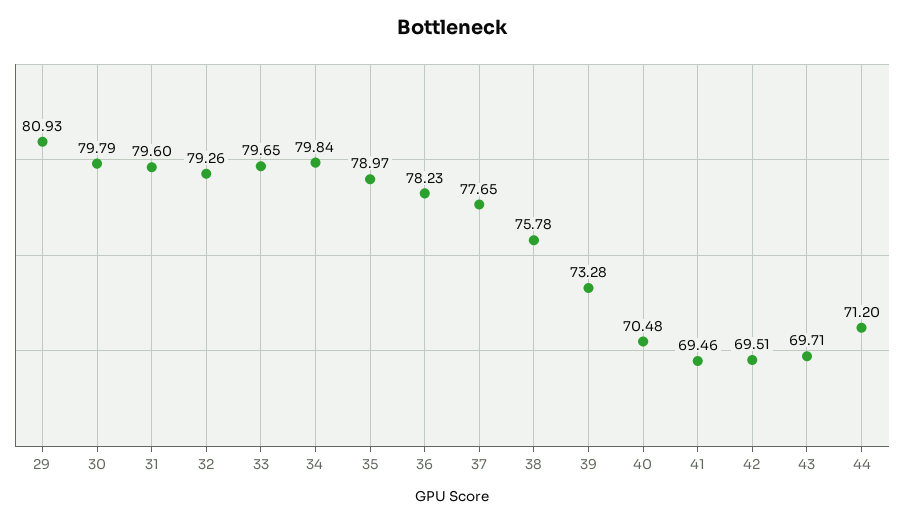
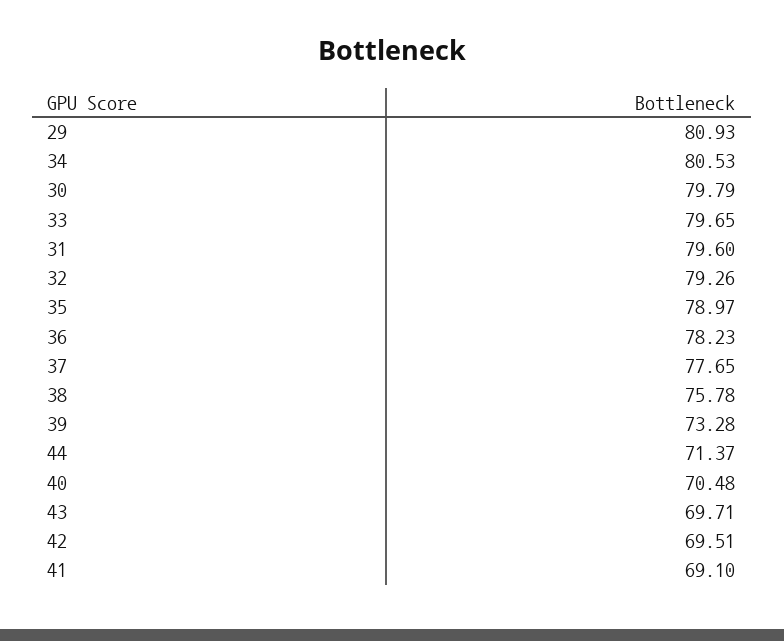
34: 79.84 -> 80.53
41: 69.46 -> 69.1
44: 71.2 -> 71.37

